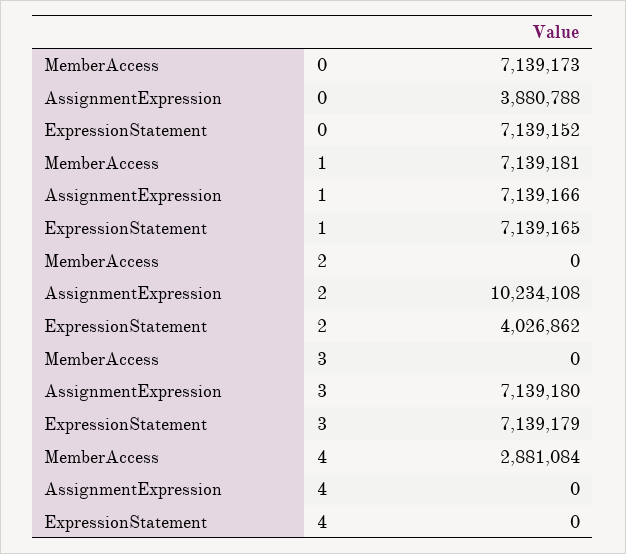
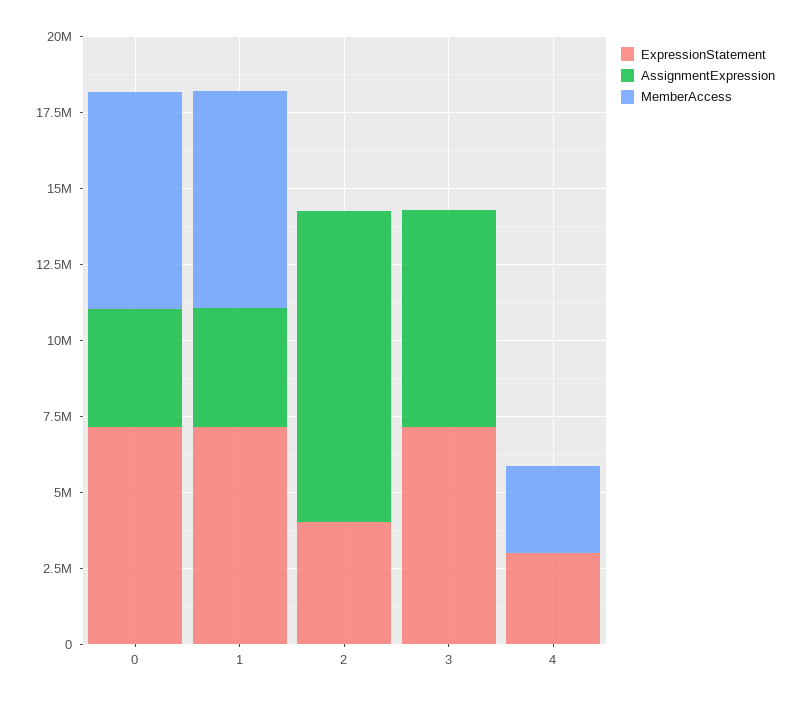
AssignmentExpression, 1: 7139166 -> 4000000
ExpressionStatement, 4: 0 -> 3000000

